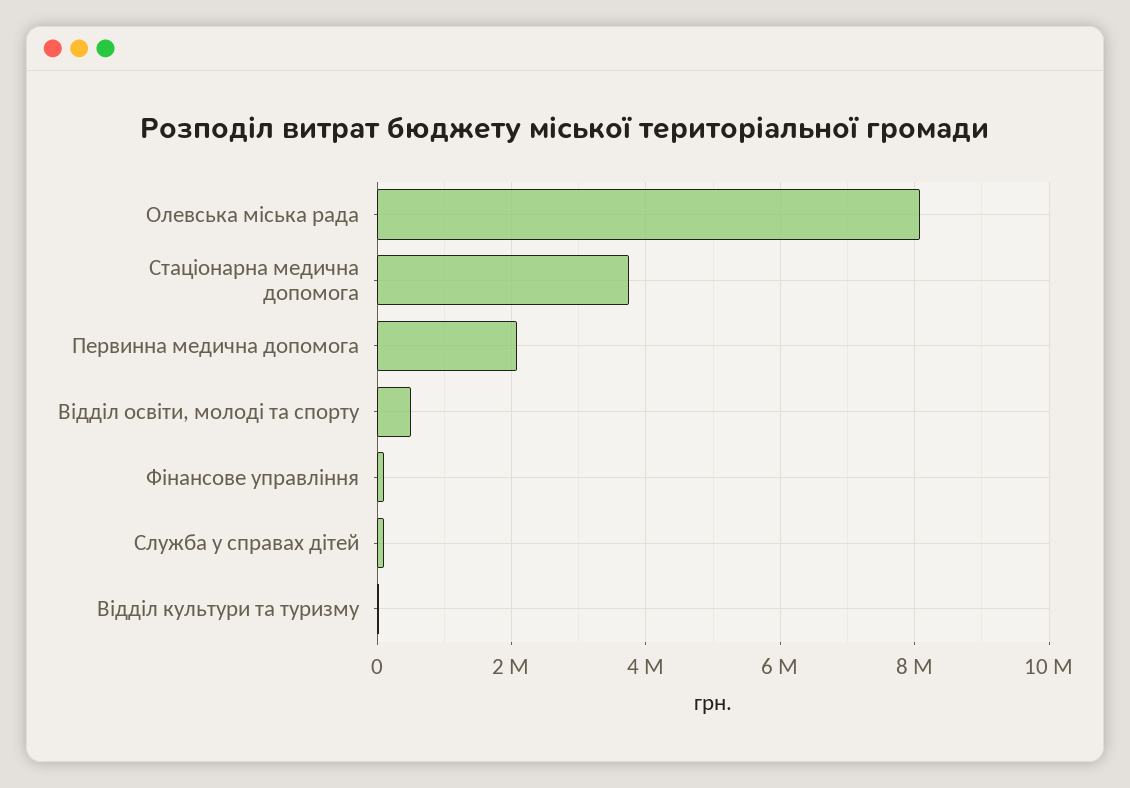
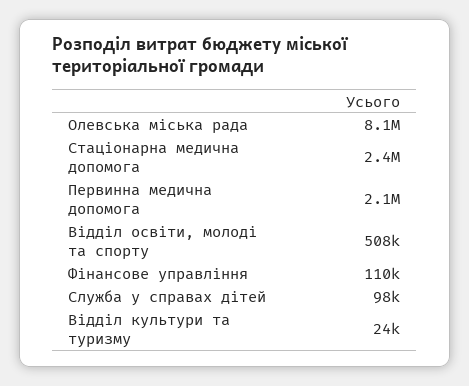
Стаціонарна медична допомога: 3800000 -> 2400000

